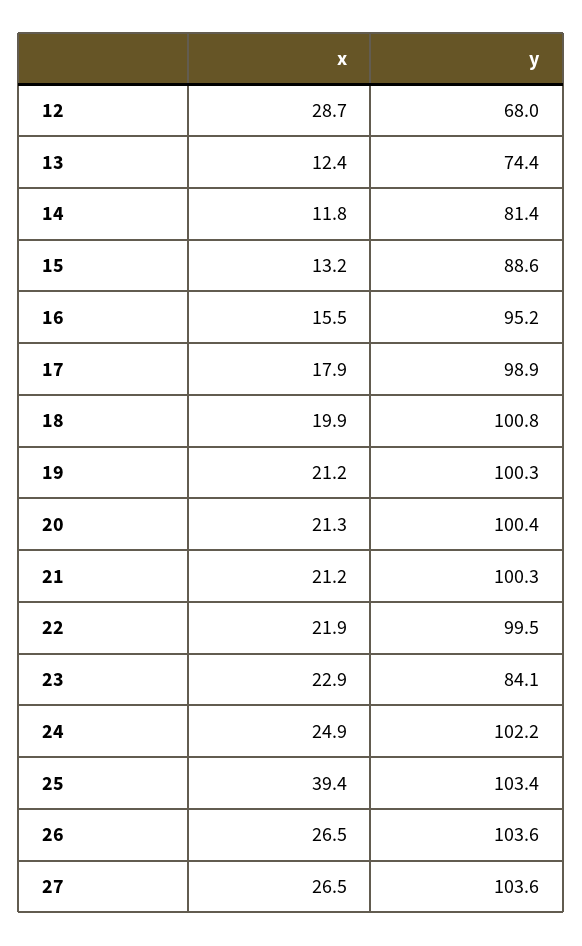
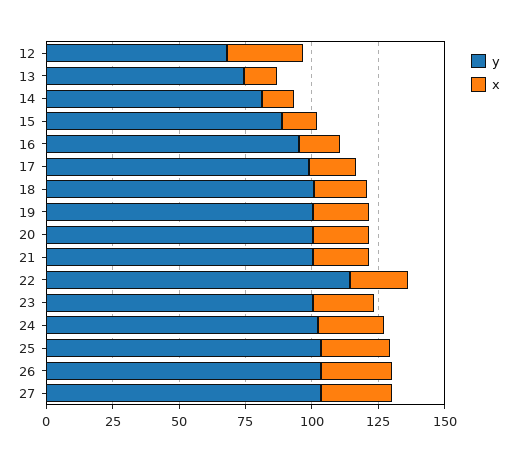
y, 22: 99.5 -> 115
y, 23: 84.1 -> 100
x, 25: 39.4 -> 25

